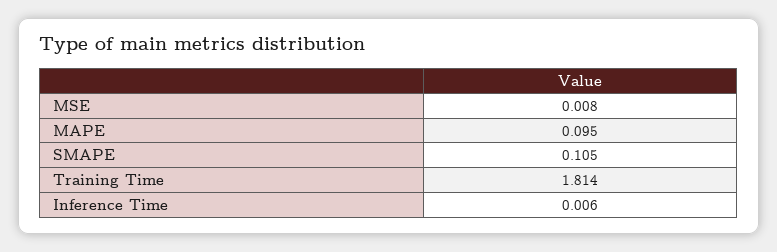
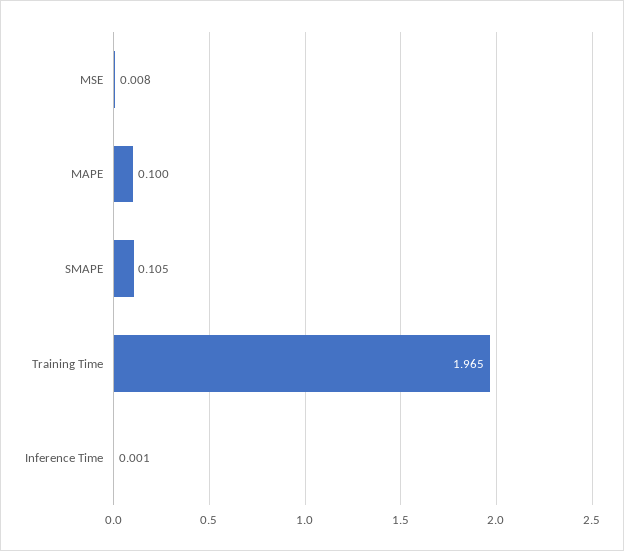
MAPE: 0.095 -> 0.1
Training Time: 1.814 -> 1.965
Inference Time: 0.006 -> 0.001

